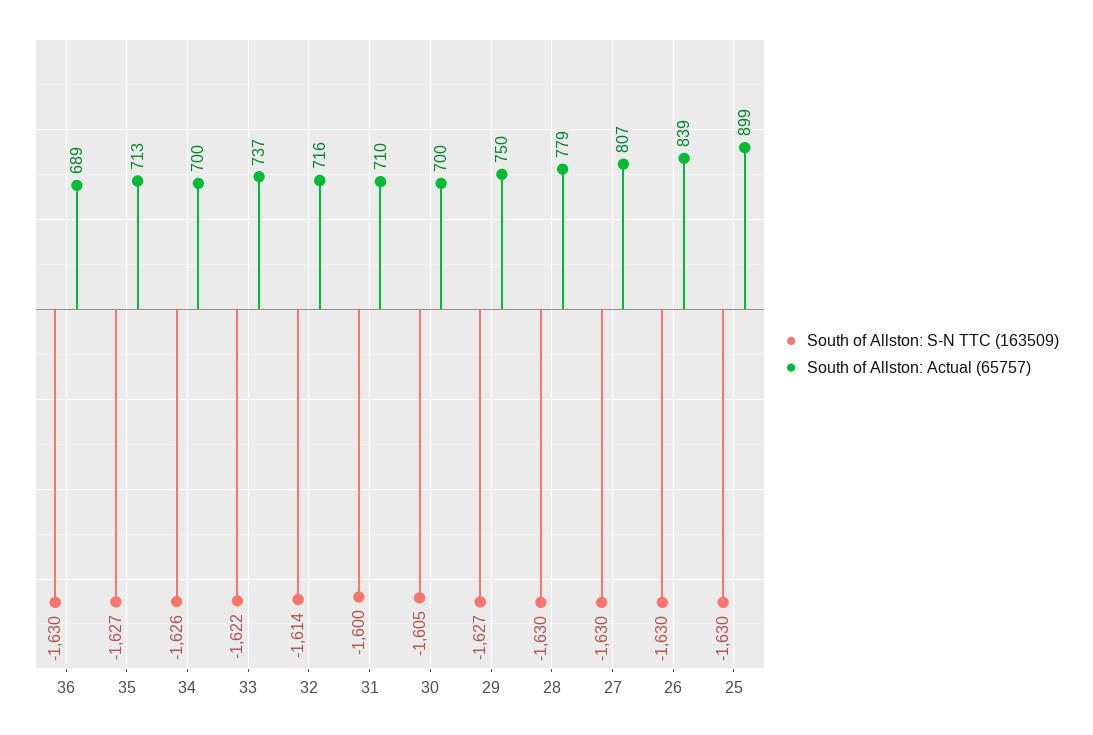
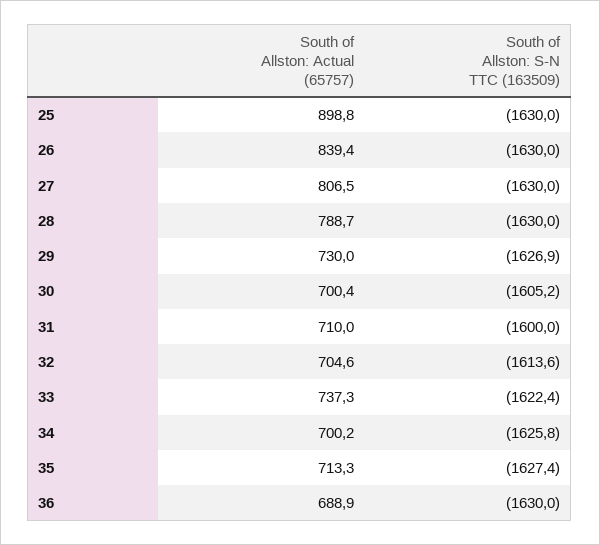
South of Allston: Actual (65757), 32: 716 -> 704.6
South of Allston: Actual (65757), 29: 750 -> 730
South of Allston: Actual (65757), 28: 779 -> 788.7

